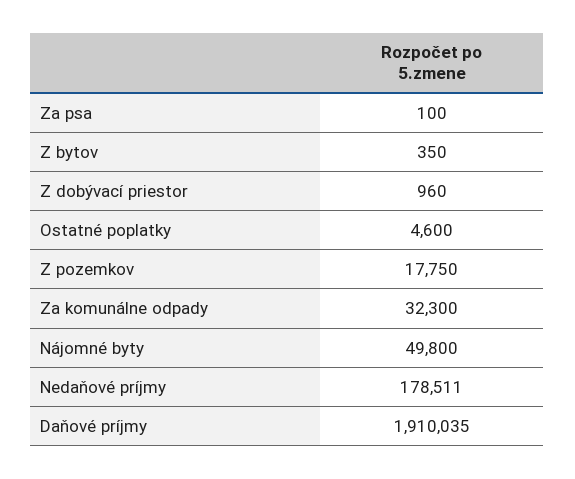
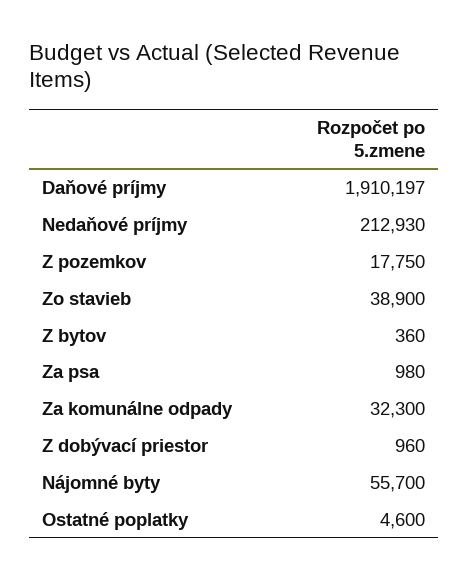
Za psa: 100 -> 980
Z bytov: 350 -> 360
Nájomné byty: 49800 -> 55700
Nedaňové príjmy: 178511 -> 212930
Daňové príjmy: 1910035 -> 1910197
Zo stavieb: none -> 38900

